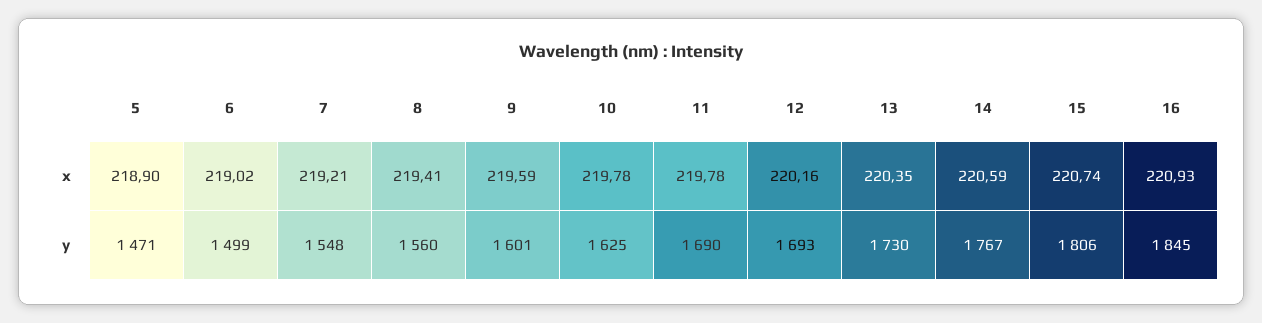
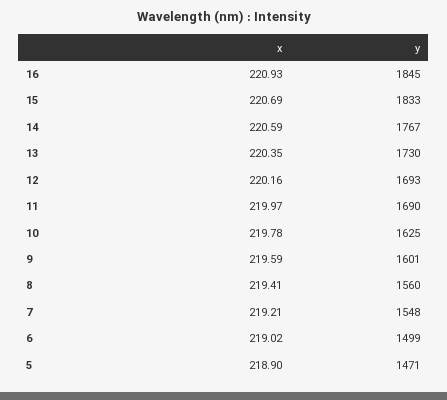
11, x: 219.78 -> 219.97
15, x: 220.74 -> 220.69
15, y: 1806 -> 1833

